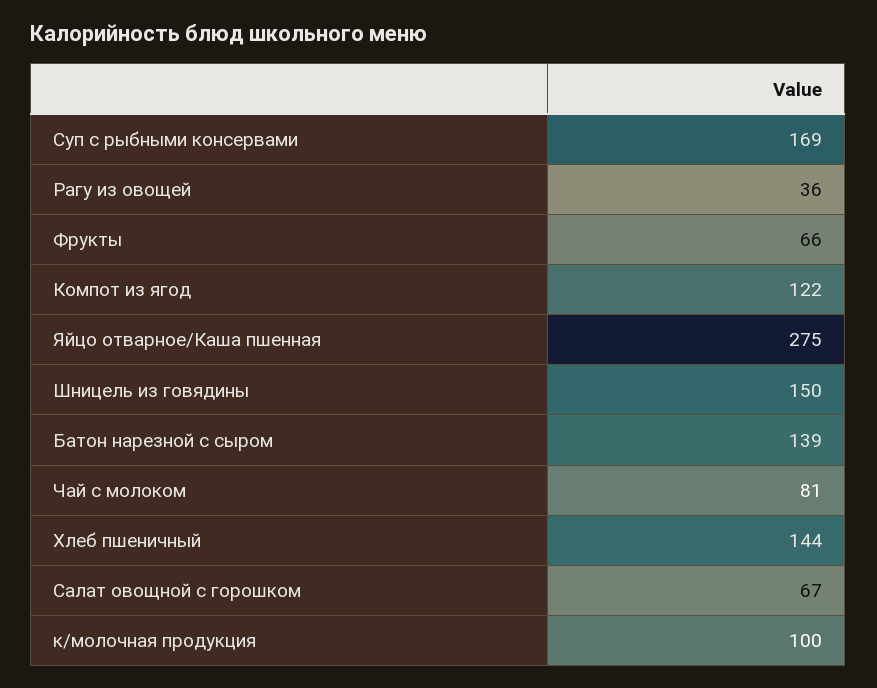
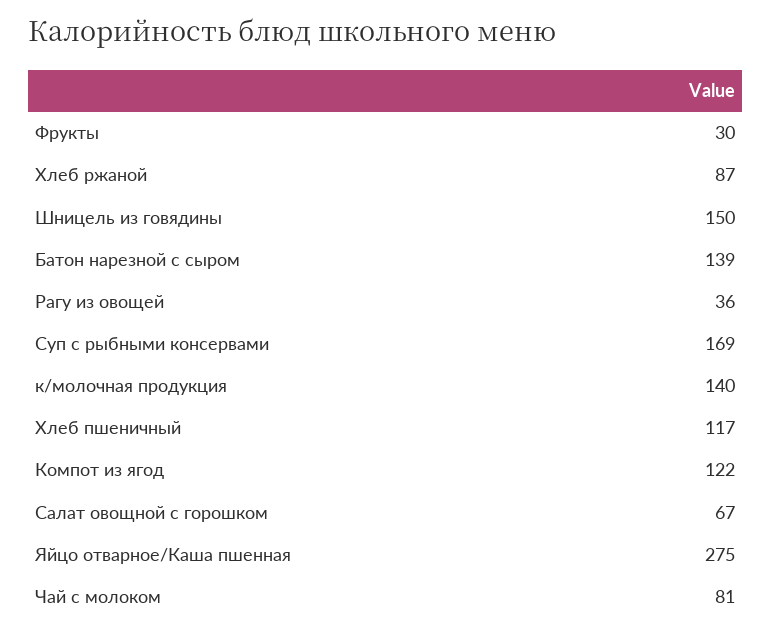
Фрукты: 66 -> 30
Хлеб пшеничный: 144 -> 117
к/молочная продукция: 100 -> 140
Хлеб ржаной: none -> 87

